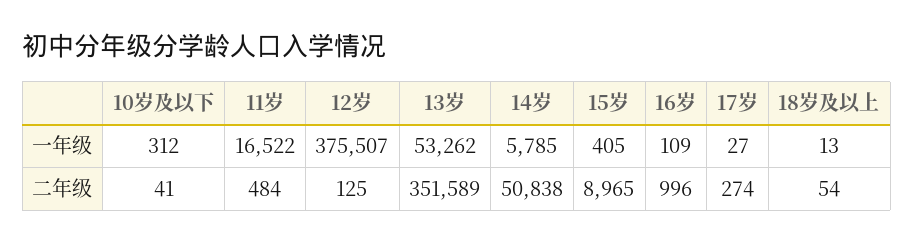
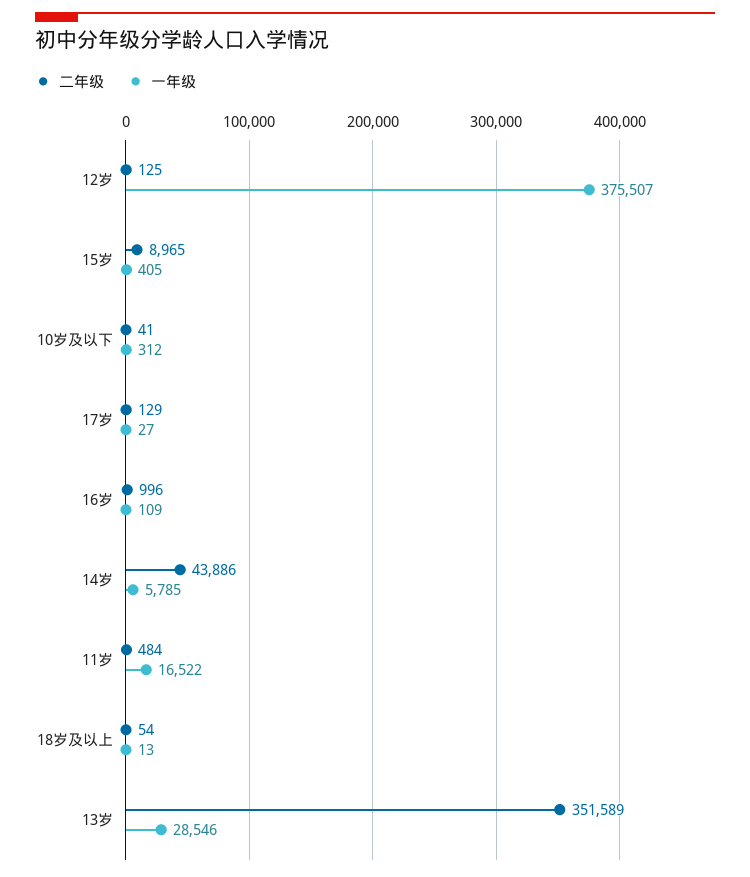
一年级, 13岁: 53262 -> 28546
二年级, 14岁: 50838 -> 43886
二年级, 17岁: 274 -> 129

